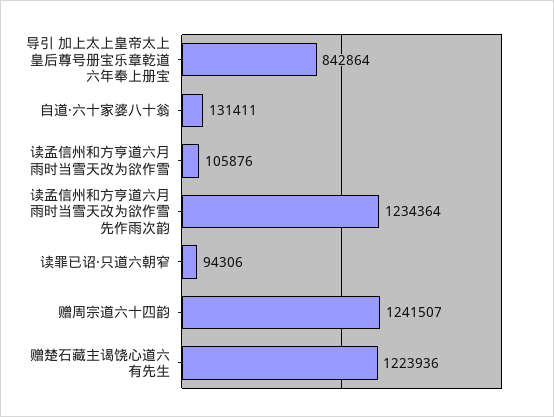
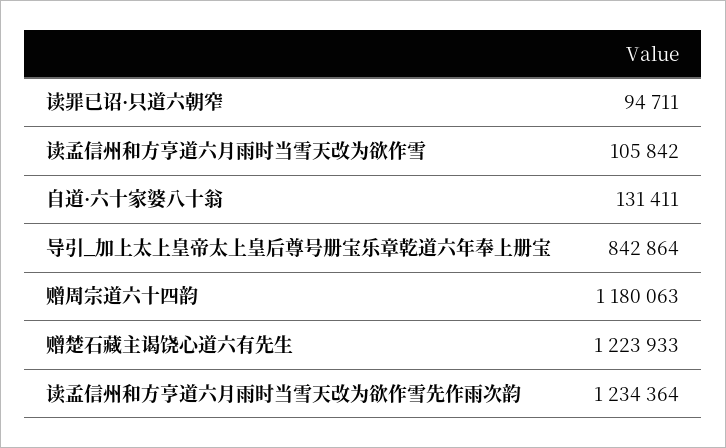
读孟信州和方亨道六月雨时当雪天改为欲作雪: 105876 -> 105842
读罪已诏·只道六朝窄: 94306 -> 94711
赠周宗道六十四韵: 1241507 -> 1180063
赠楚石藏主谒饶心道六有先生: 1223936 -> 1223933

